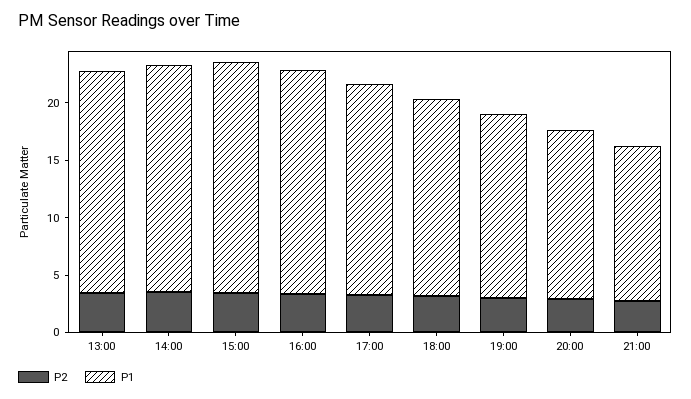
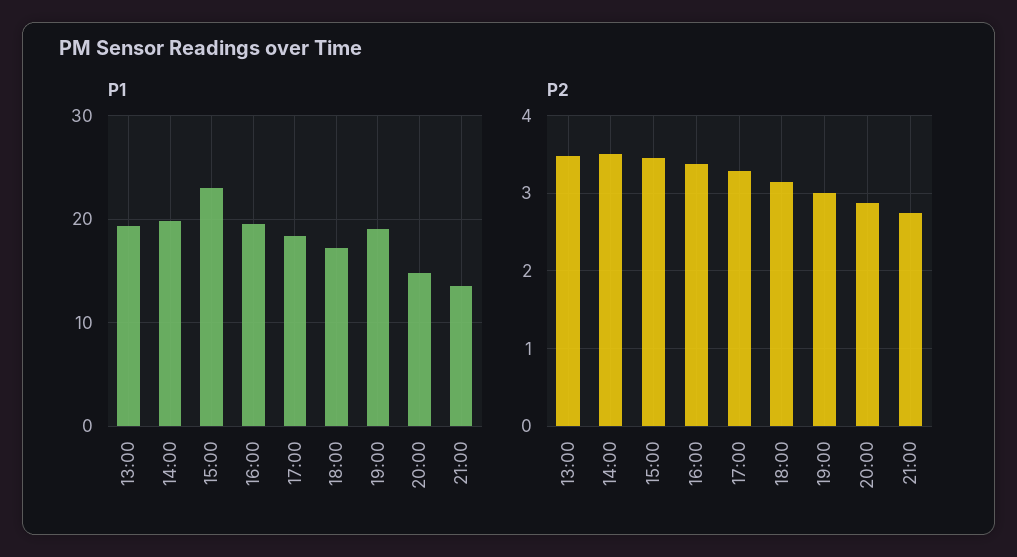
P1, 15:00: 20 -> 23
P1, 19:00: 16 -> 19

